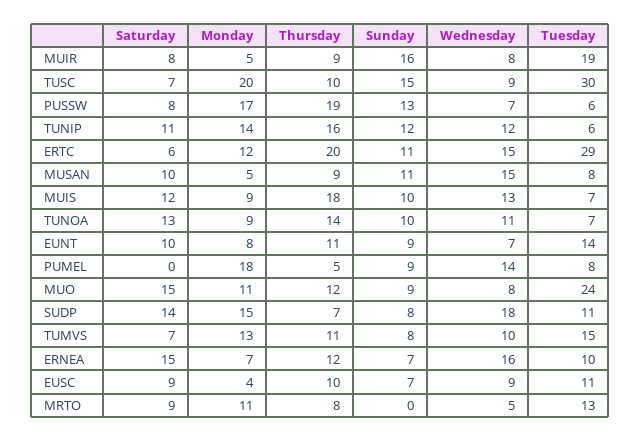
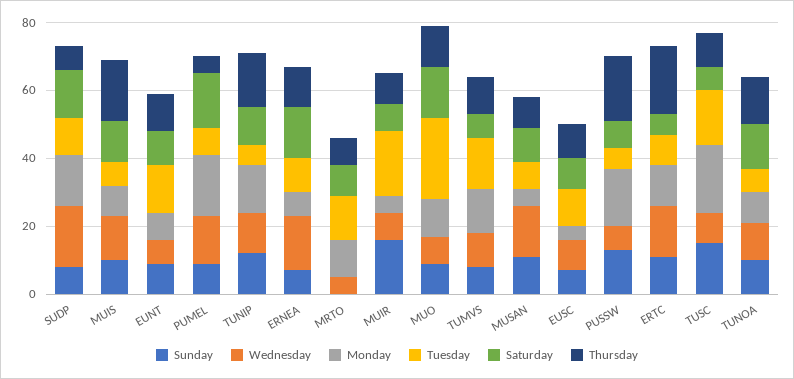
Tuesday, TUSC: 30 -> 15
Tuesday, ERTC: 29 -> 10
Saturday, PUMEL: 0 -> 15

